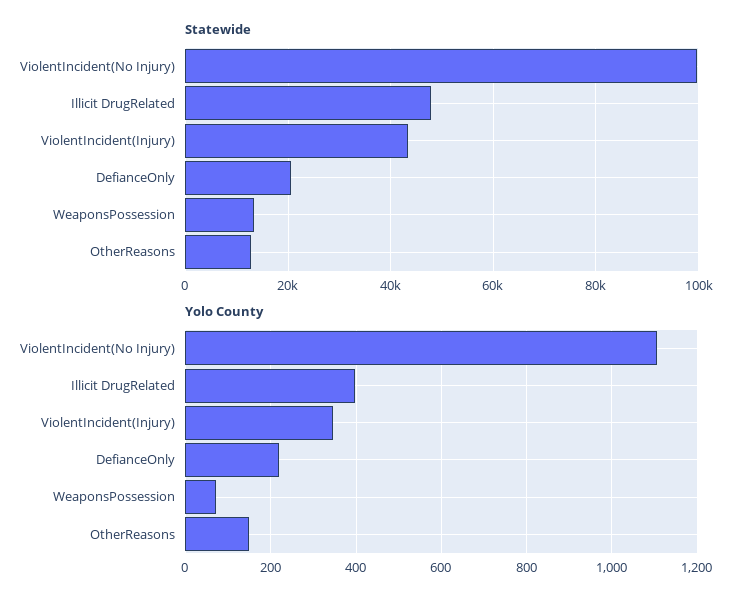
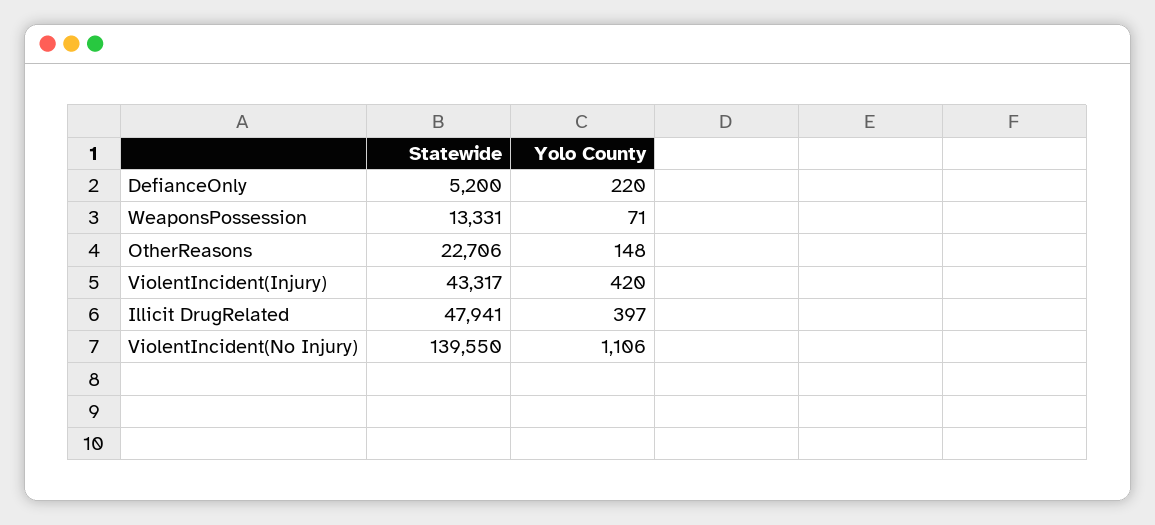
Statewide, ViolentIncident(No Injury): 100000 -> 139550
Statewide, DefianceOnly: 20000 -> 5200
Statewide, OtherReasons: 12000 -> 22706
Yolo County, ViolentIncident(Injury): 340 -> 420

